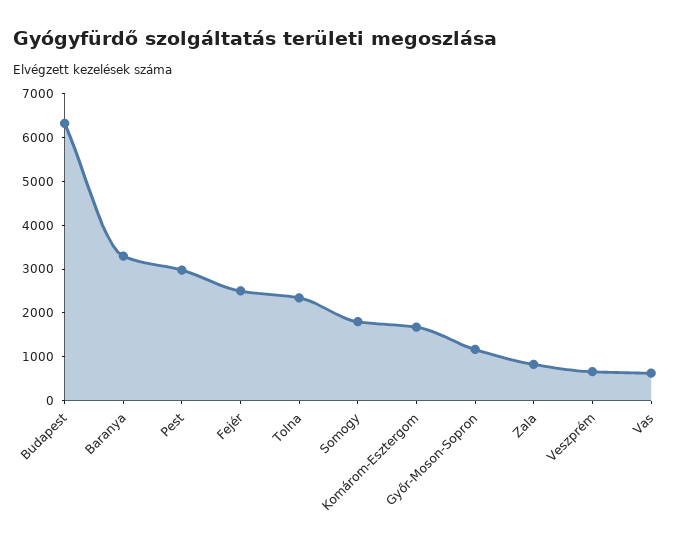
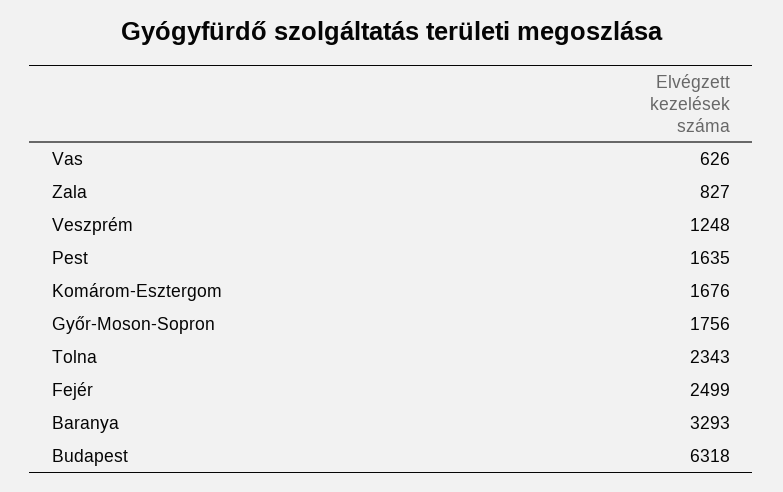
Pest: 3000 -> 1635
Somogy: 1800 -> none
Győr-Moson-Sopron: 1200 -> 1756
Veszprém: 600 -> 1248

